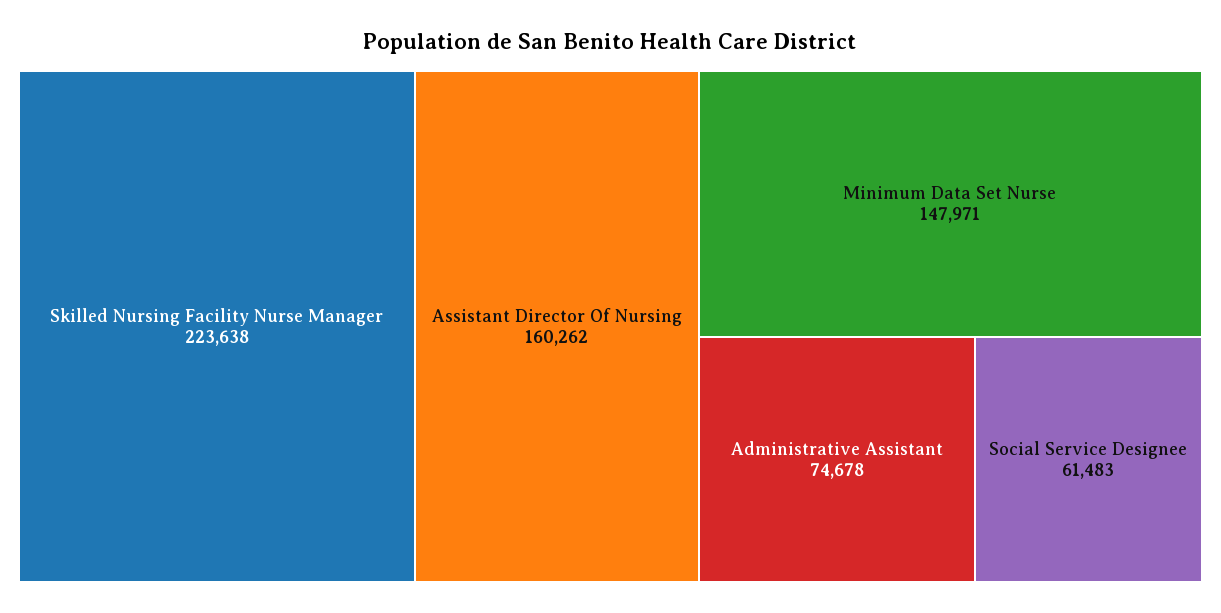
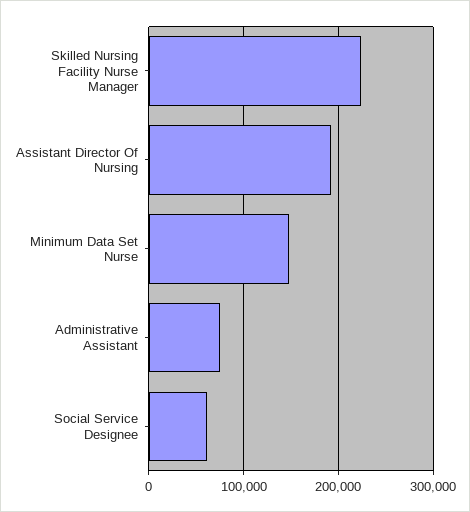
Assistant Director Of Nursing: 160262 -> 190000

